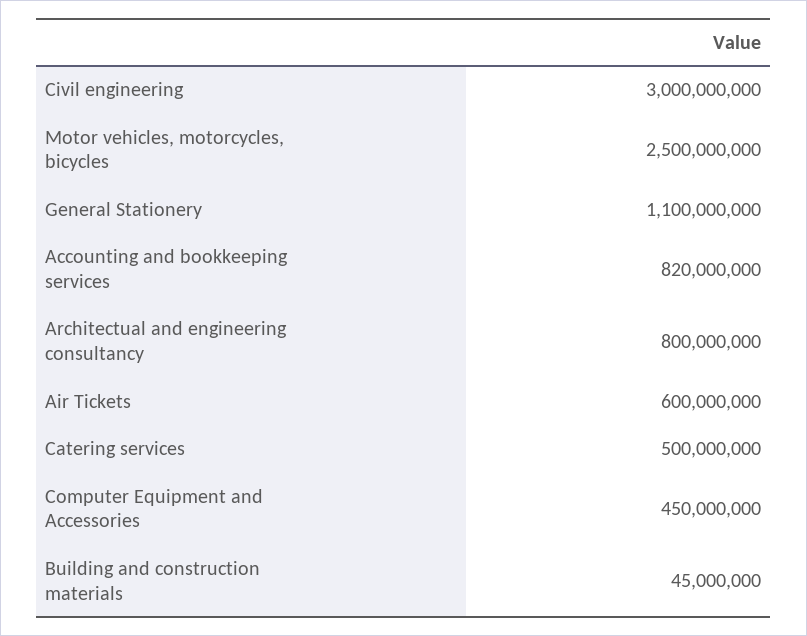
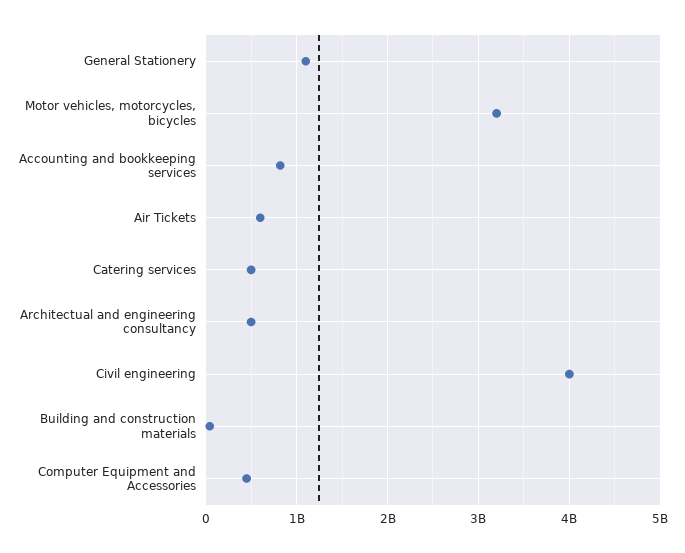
Civil engineering: 3000000000 -> 4000000000
Motor vehicles, motorcycles, bicycles: 2500000000 -> 3200000000
Architectual and engineering consultancy: 800000000 -> 500000000

